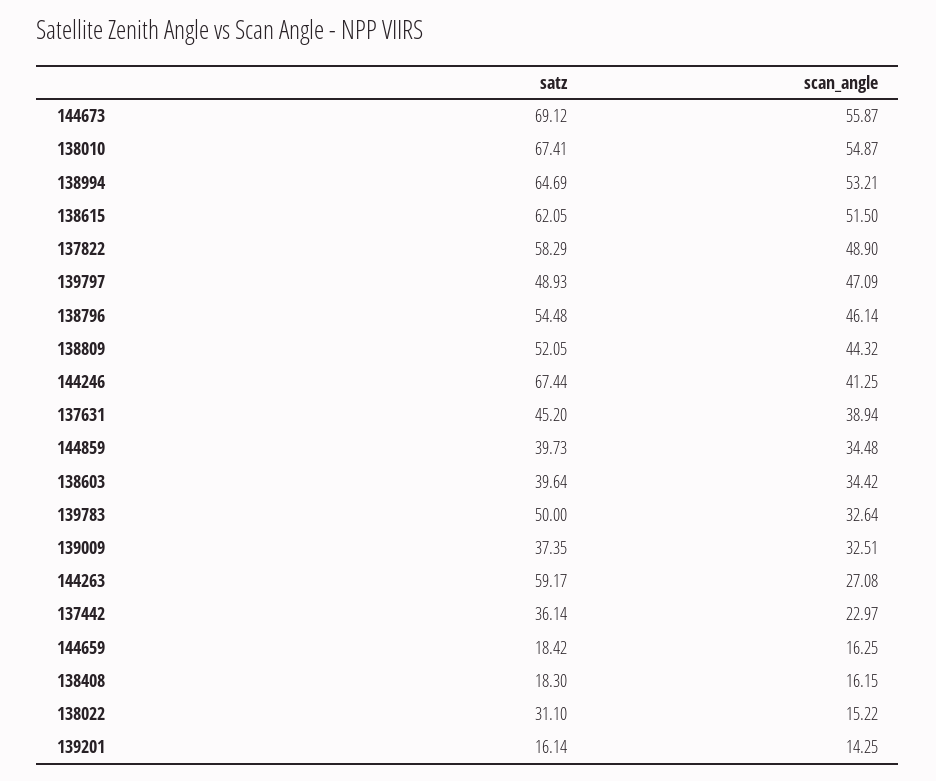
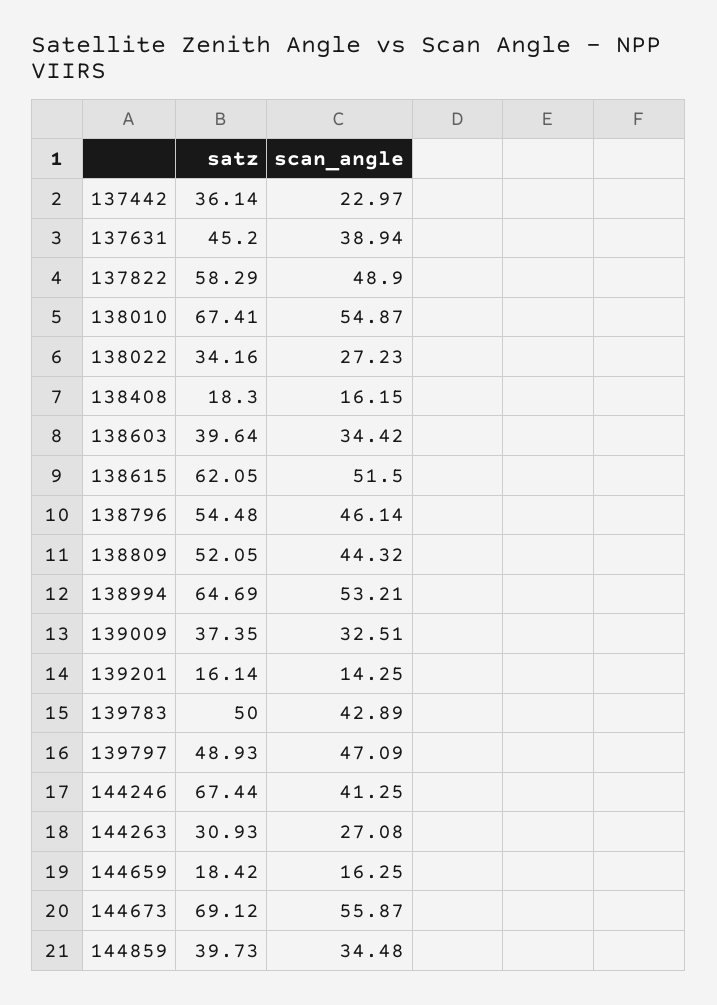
scan_angle, 139783: 32.64 -> 42.89
satz, 144263: 59.17 -> 30.93
satz, 138022: 31.1 -> 34.16
scan_angle, 138022: 15.22 -> 27.23

